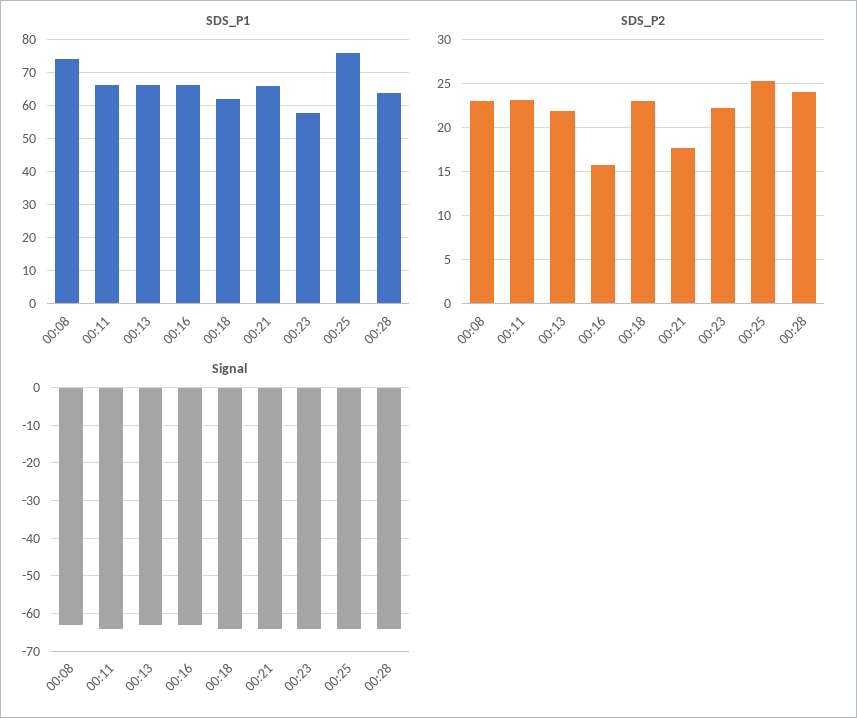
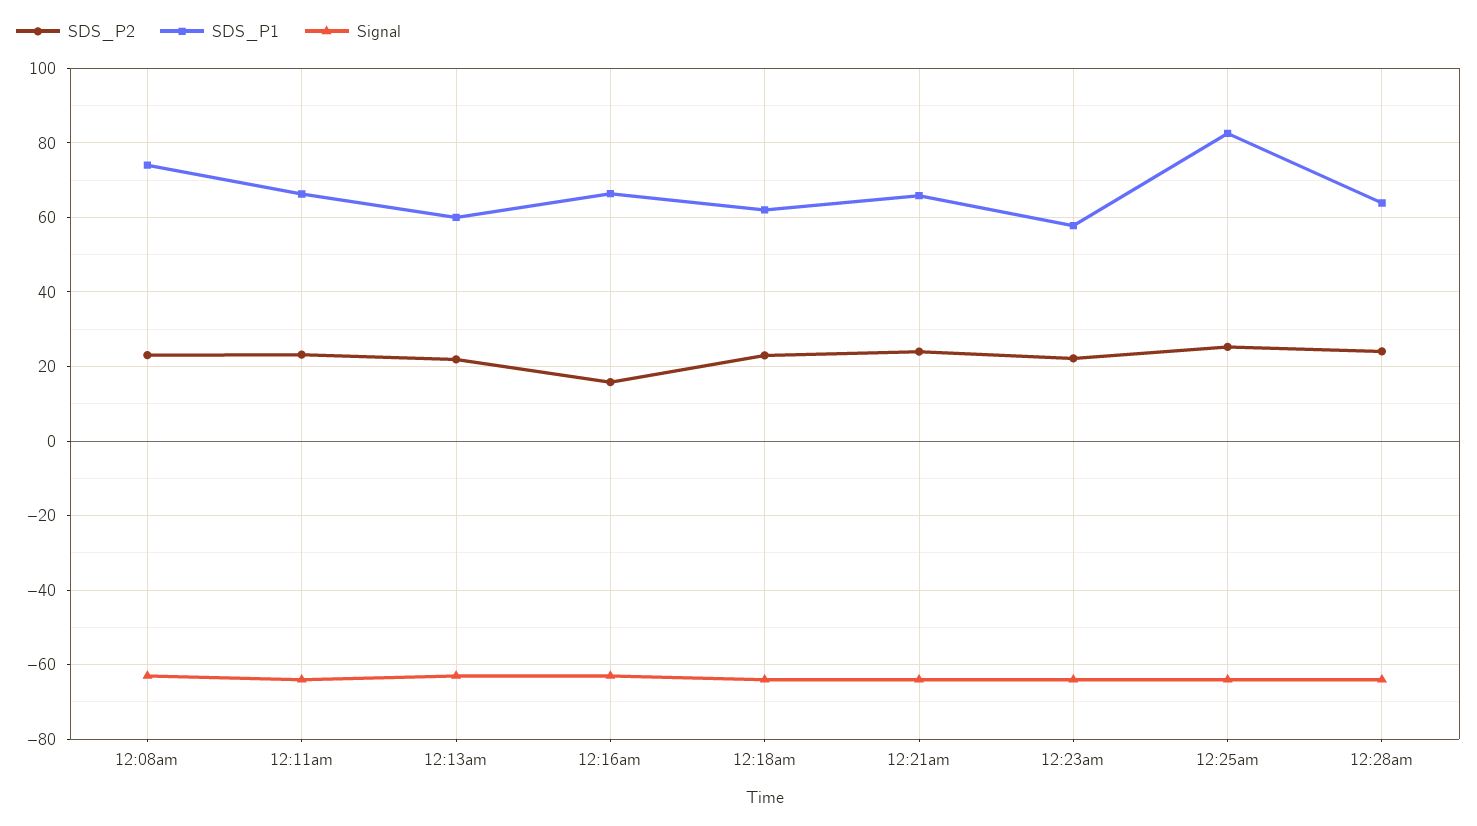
SDS_P1, 00:13: 66 -> 60
SDS_P1, 00:25: 76 -> 82
SDS_P2, 00:21: 18 -> 24

